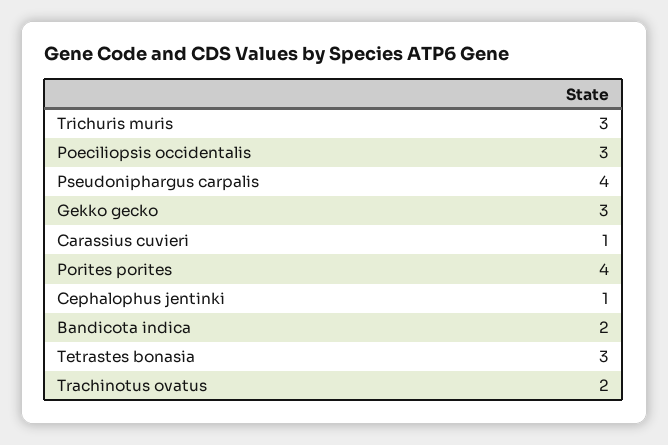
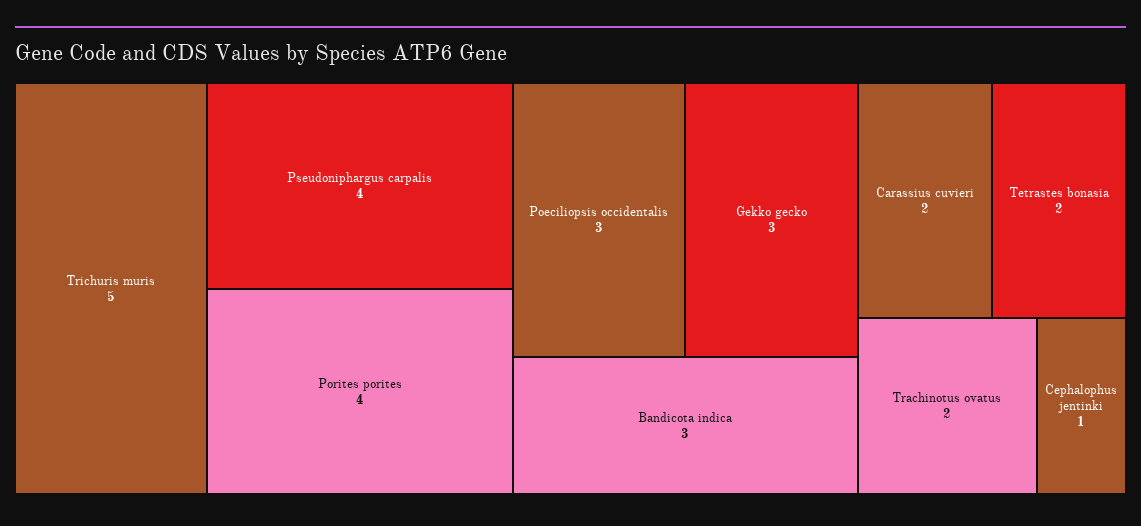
Trichuris muris: 3 -> 5
Carassius cuvieri: 1 -> 2
Bandicota indica: 2 -> 3
Tetrastes bonasia: 3 -> 2

